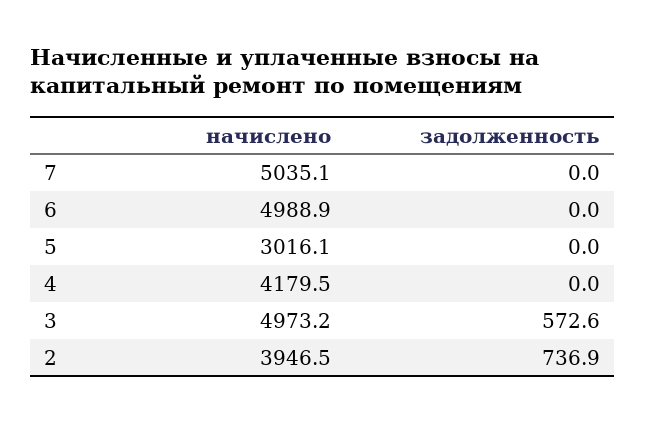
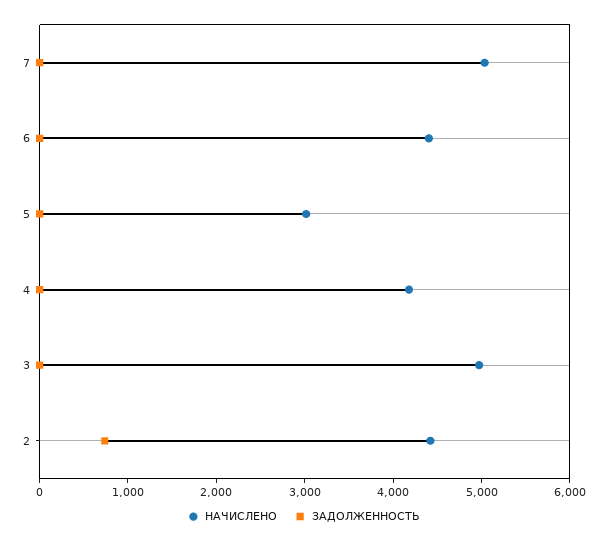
начислено, 6: 4988.9 -> 4400
задолженность, 3: 572.6 -> 0
начислено, 2: 3946.5 -> 4400

